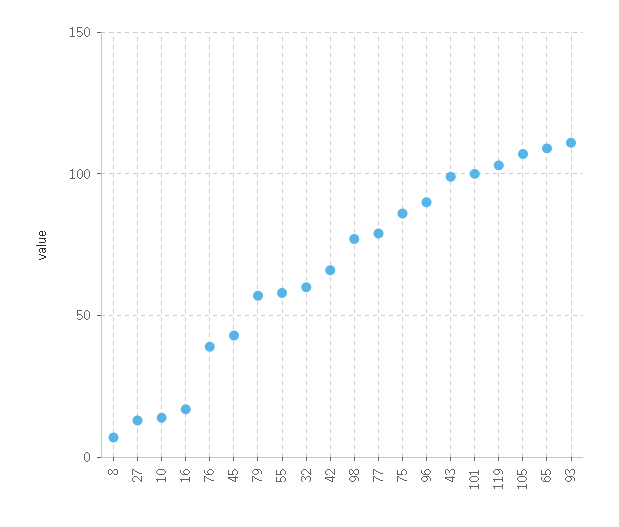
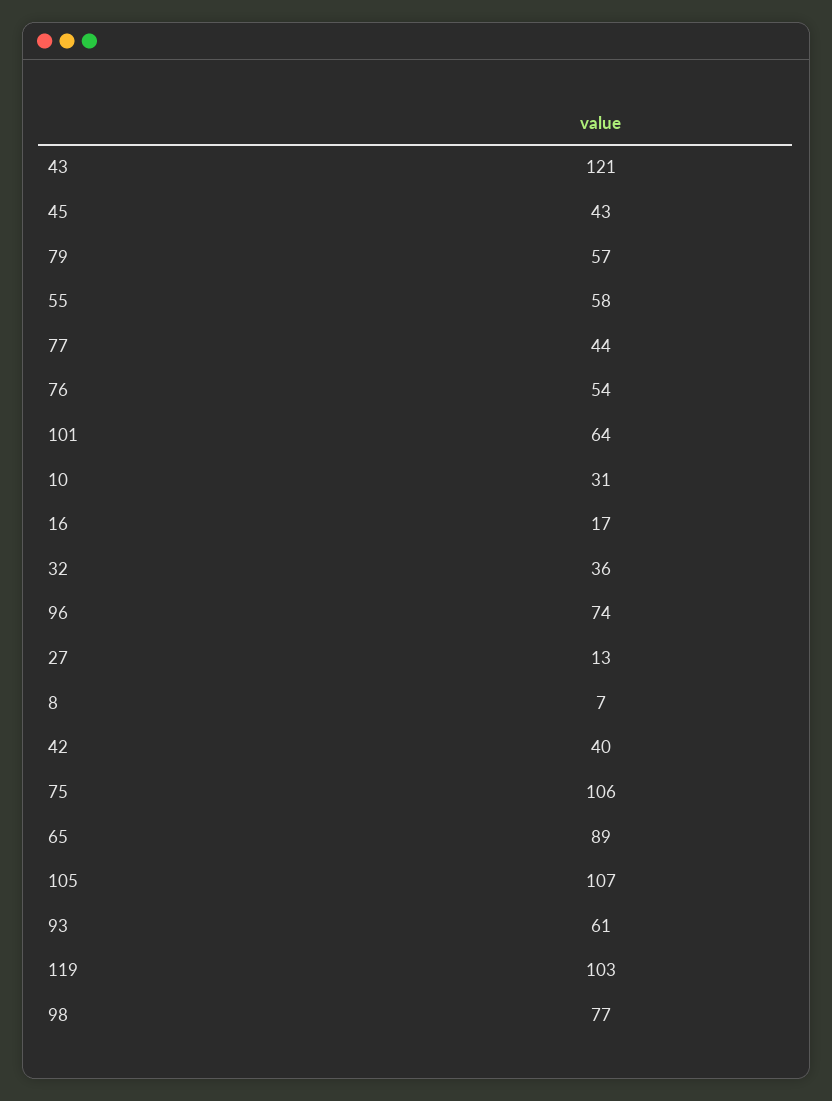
10: 15 -> 31
76: 40 -> 54
32: 60 -> 36
42: 65 -> 40
77: 80 -> 44
75: 85 -> 106
96: 90 -> 74
43: 100 -> 121
101: 100 -> 64
65: 110 -> 89
93: 110 -> 61

